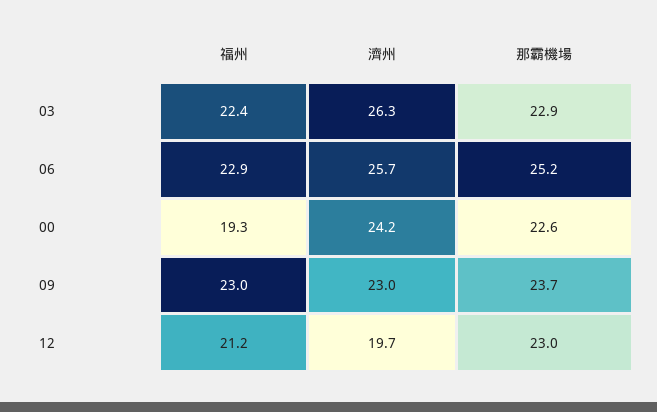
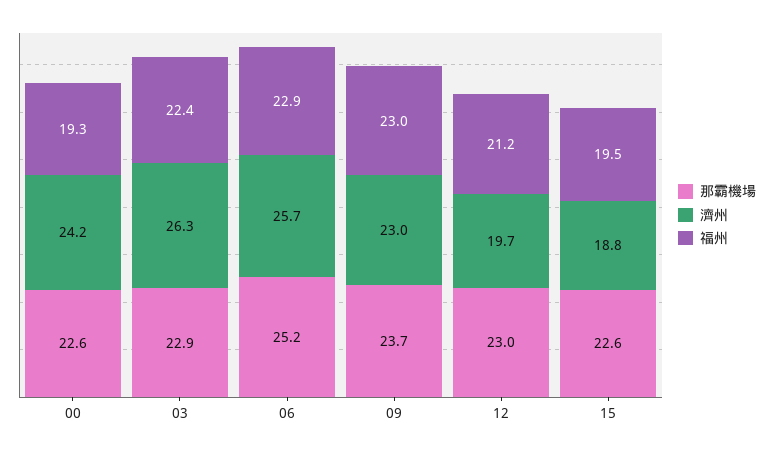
那霸機場, 15: none -> 22.6
濟州, 15: none -> 18.8
福州, 15: none -> 19.5

